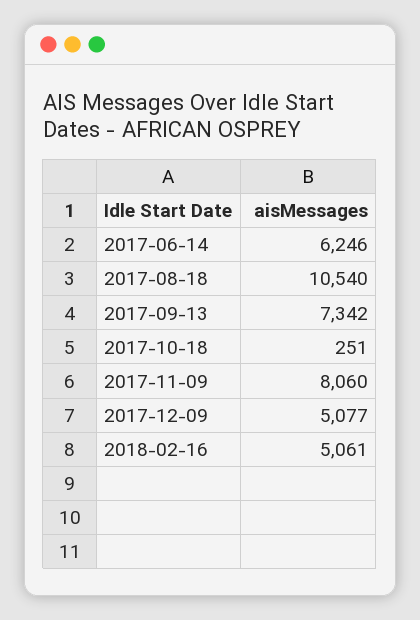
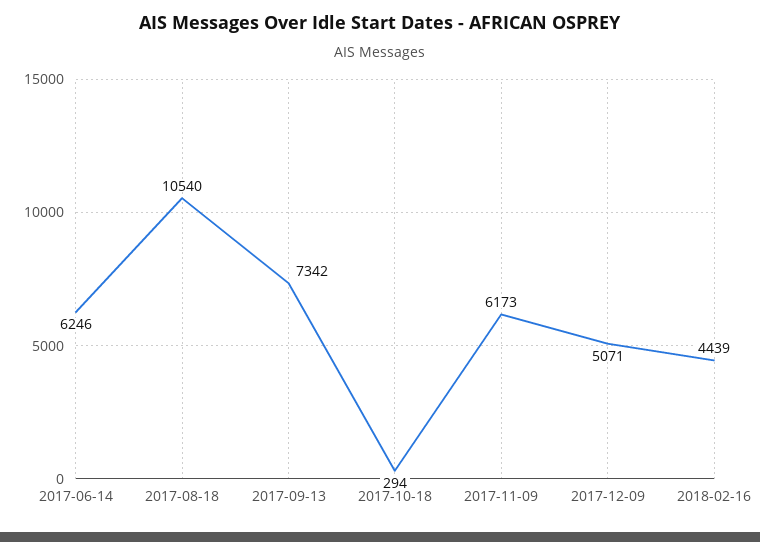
2017-10-18: 251 -> 294
2017-11-09: 8060 -> 6173
2017-12-09: 5077 -> 5071
2018-02-16: 5061 -> 4439

